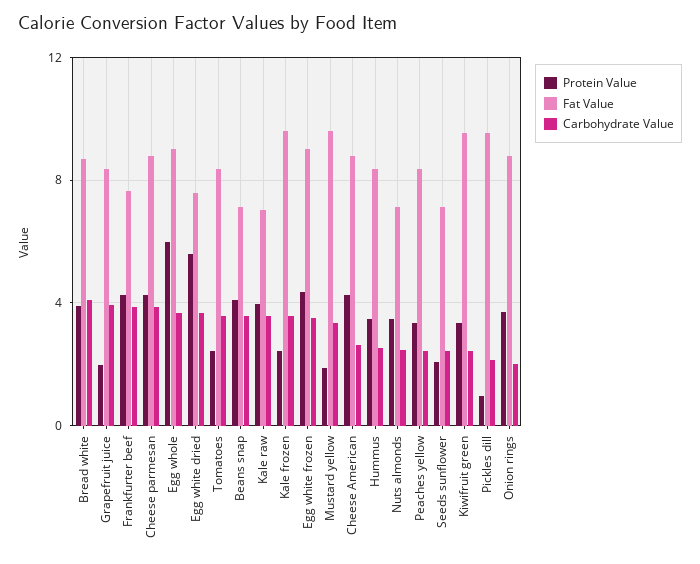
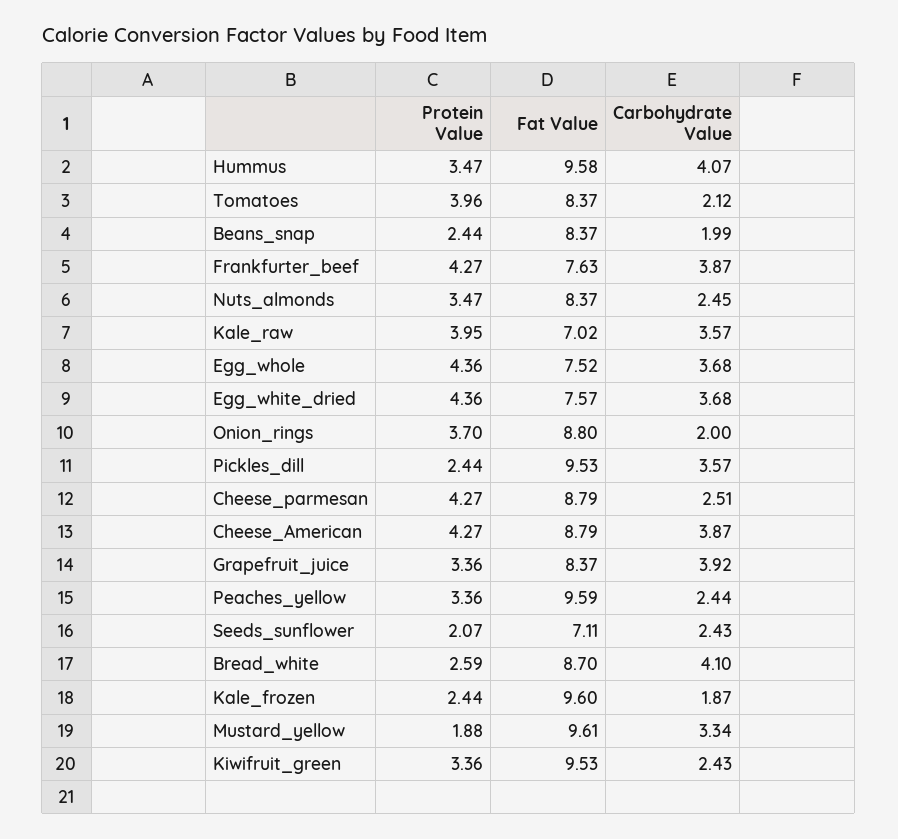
Protein Value, Bread white: 4 -> 2.59
Protein Value, Grapefruit juice: 2 -> 3.36
Carbohydrate Value, Cheese parmesan: 4 -> 2.51
Protein Value, Egg whole: 6 -> 4.36
Fat Value, Egg whole: 9 -> 7.52
Protein Value, Egg white dried: 5.5 -> 4.36
Protein Value, Tomatoes: 2.5 -> 3.96
Carbohydrate Value, Tomatoes: 3.5 -> 2.12
Protein Value, Beans snap: 4 -> 2.44
Fat Value, Beans snap: 7 -> 8.37
Carbohydrate Value, Beans snap: 3.5 -> 1.99
Carbohydrate Value, Kale frozen: 3.5 -> 1.87
Protein Value, Egg white frozen: 4.5 -> none
Fat Value, Egg white frozen: 9 -> none
Carbohydrate Value, Egg white frozen: 3.5 -> none
Carbohydrate Value, Cheese American: 2.5 -> 3.87
Fat Value, Hummus: 8.5 -> 9.58
Carbohydrate Value, Hummus: 2.5 -> 4.07
Fat Value, Nuts almonds: 7 -> 8.37
Fat Value, Peaches yellow: 8.5 -> 9.59
Protein Value, Pickles dill: 1 -> 2.44
Carbohydrate Value, Pickles dill: 2 -> 3.57

